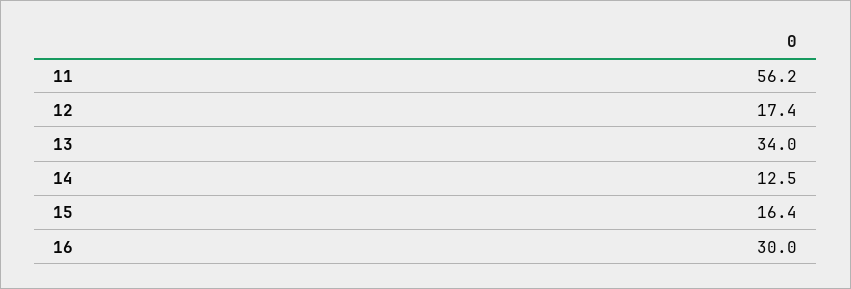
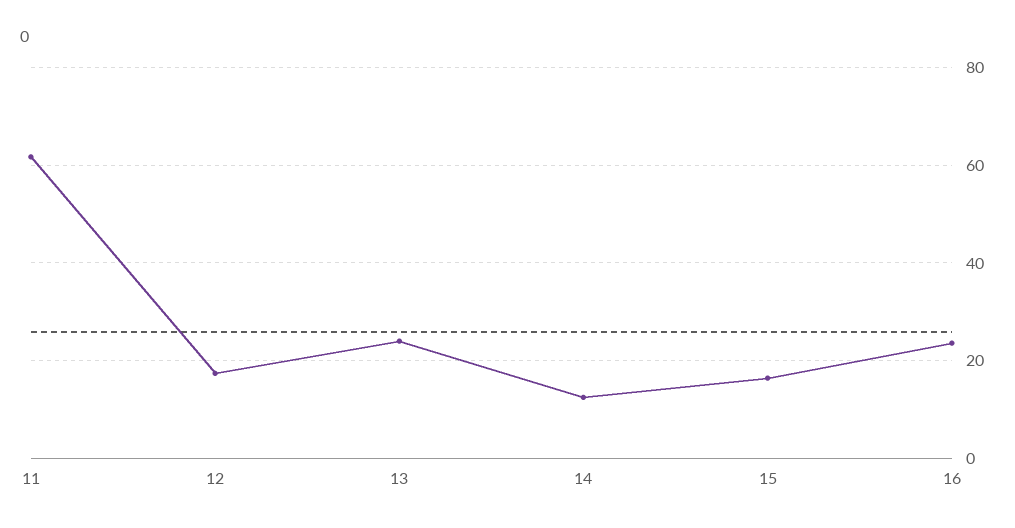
11: 56.2 -> 62
13: 34 -> 24
16: 30 -> 24

